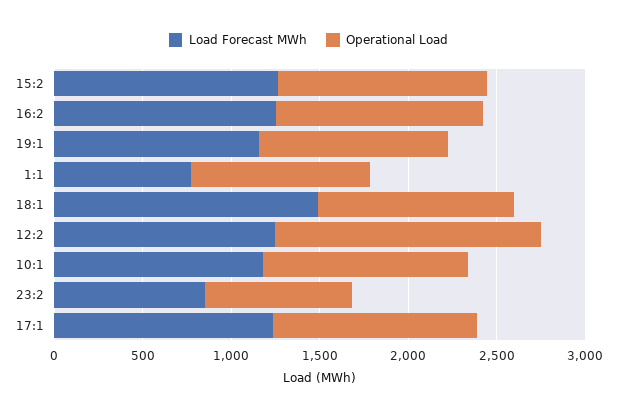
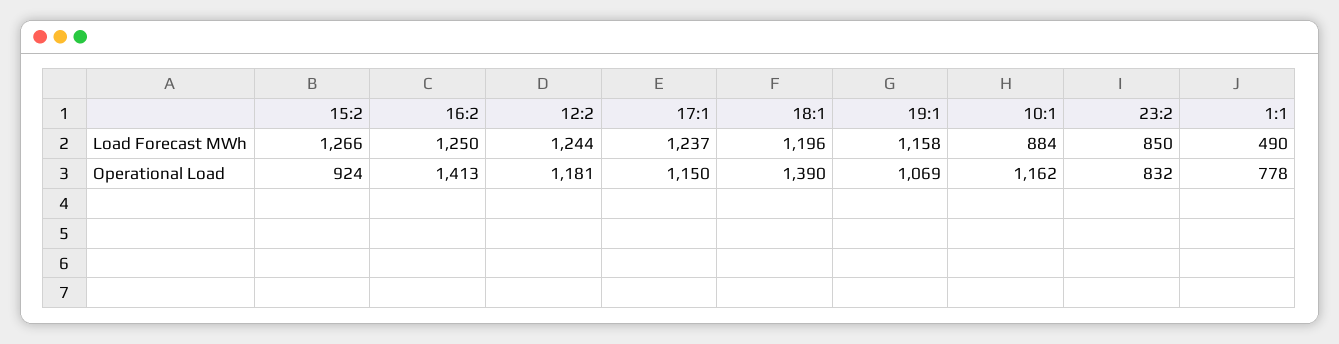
Operational Load, 15:2: 1200 -> 924
Operational Load, 16:2: 1200 -> 1413
Load Forecast MWh, 1:1: 800 -> 490
Operational Load, 1:1: 1000 -> 778
Load Forecast MWh, 18:1: 1500 -> 1196
Operational Load, 18:1: 1100 -> 1390
Operational Load, 12:2: 1500 -> 1181
Load Forecast MWh, 10:1: 1200 -> 884

